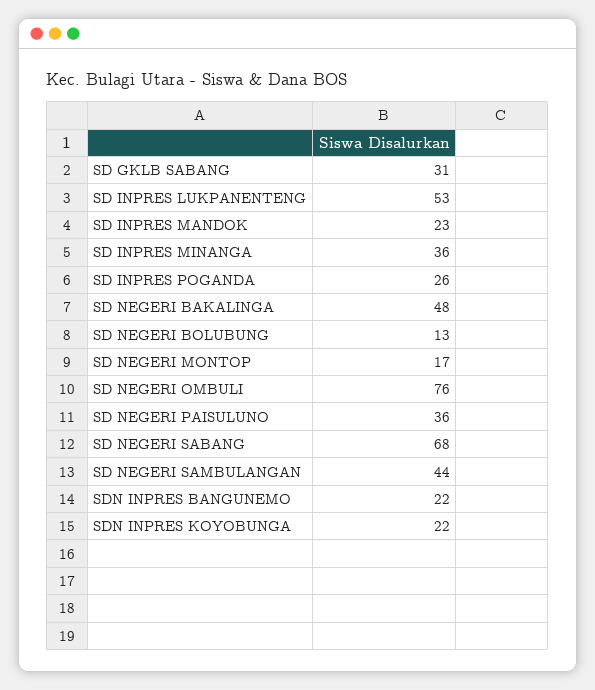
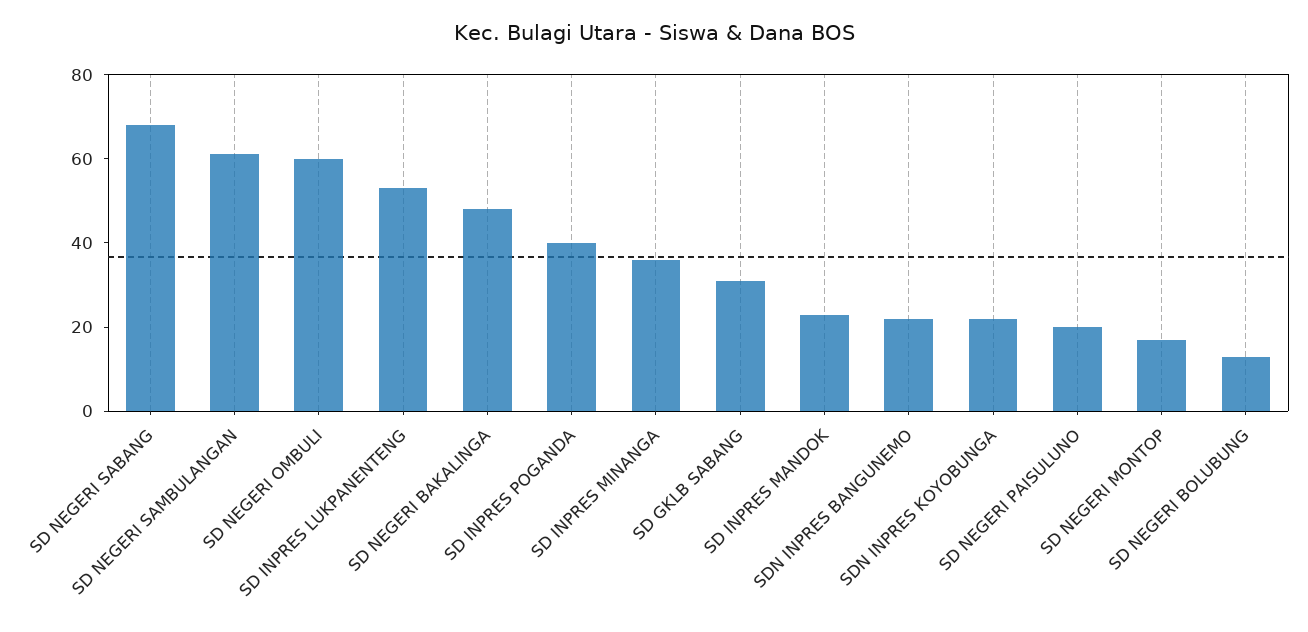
SD INPRES POGANDA: 26 -> 40
SD NEGERI OMBULI: 76 -> 60
SD NEGERI PAISULUNO: 36 -> 20
SD NEGERI SAMBULANGAN: 44 -> 60

